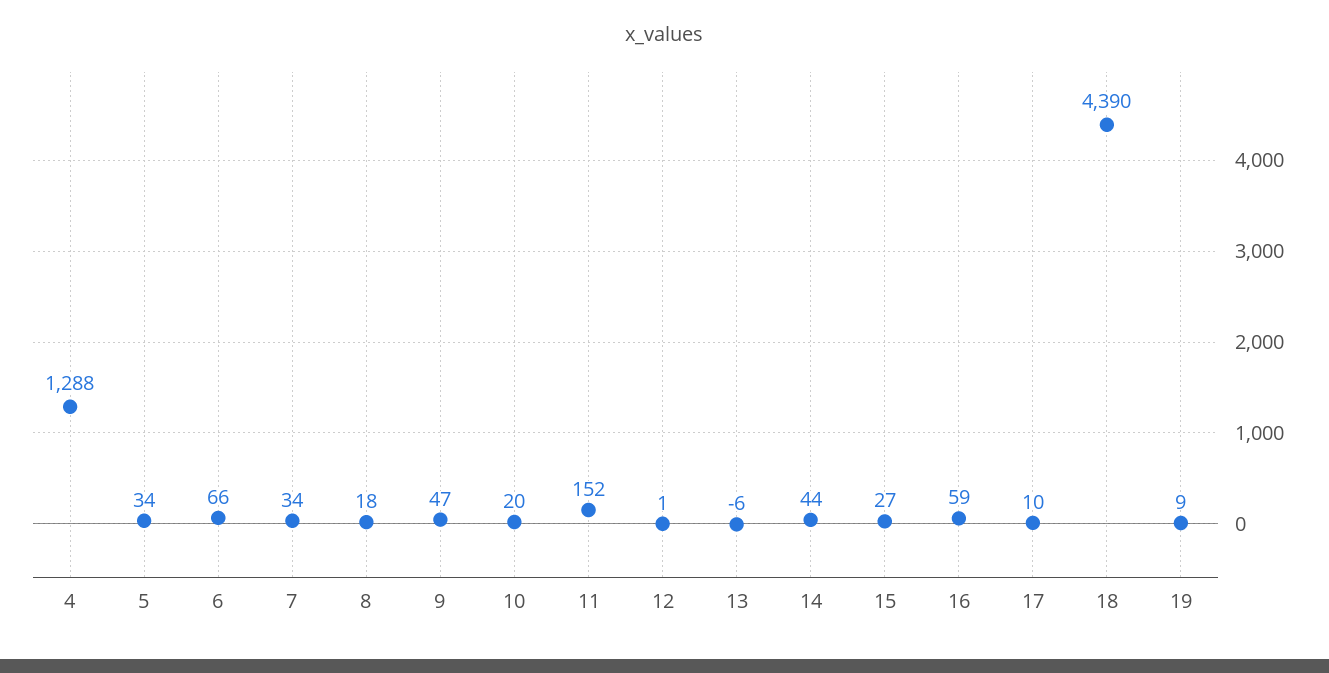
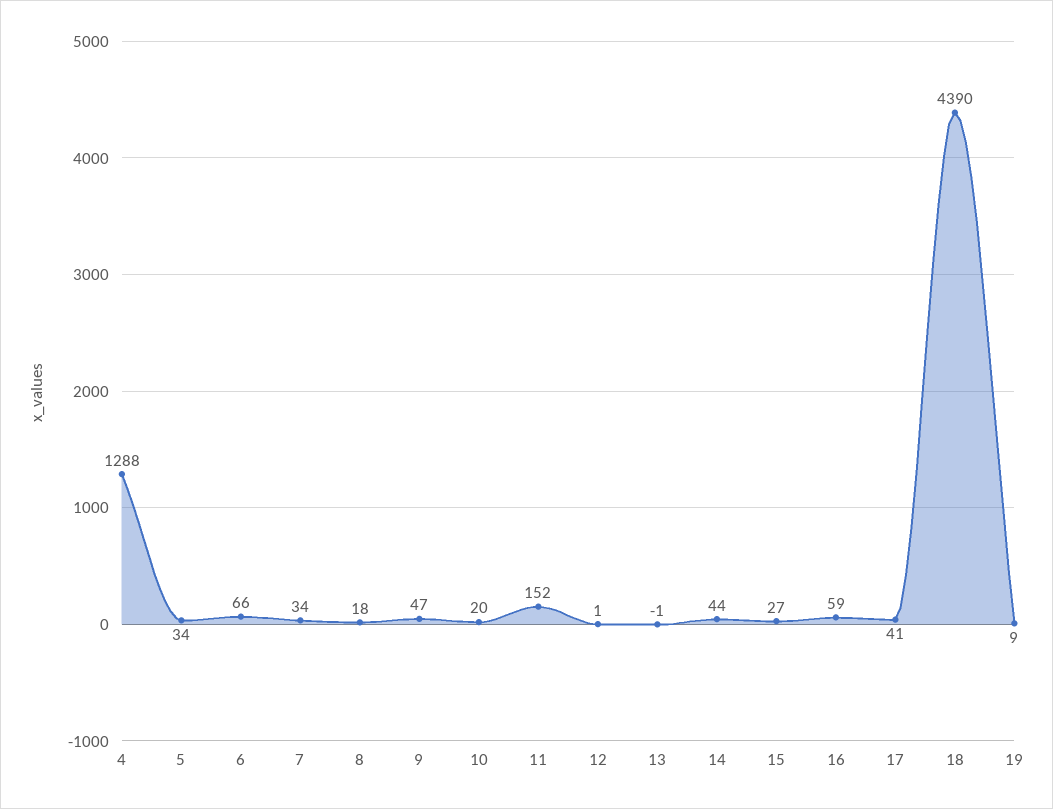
13: -6 -> -1
17: 10 -> 41

